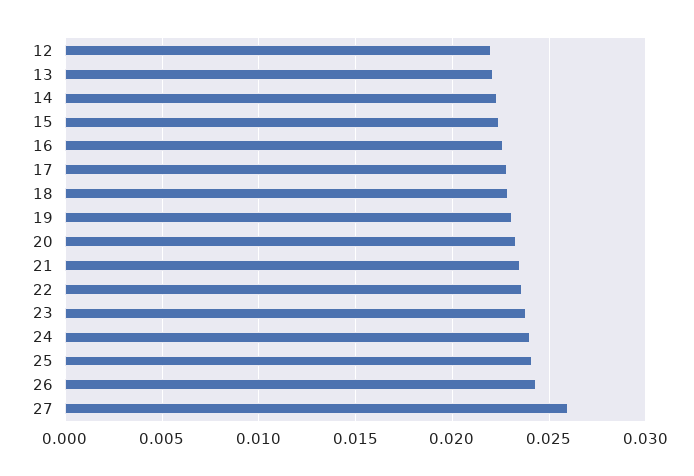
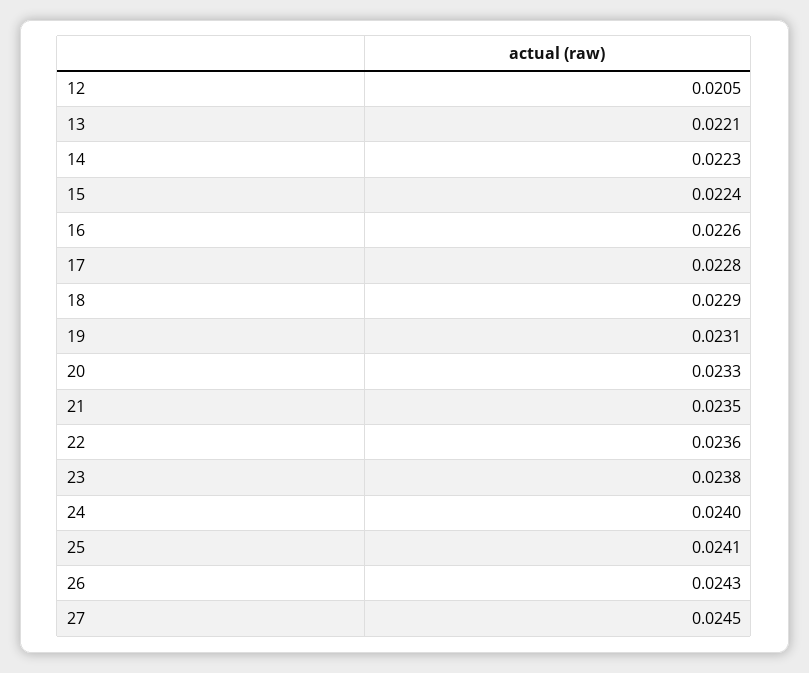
12: 0.022 -> 0.0205
27: 0.026 -> 0.0245

